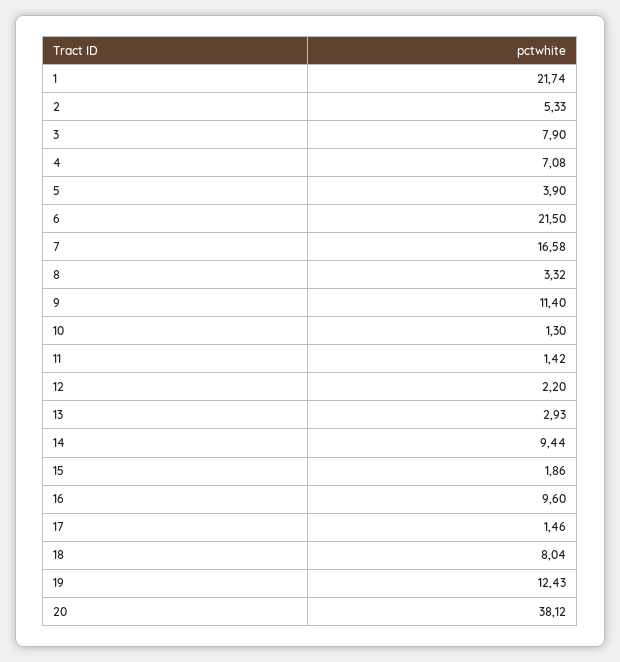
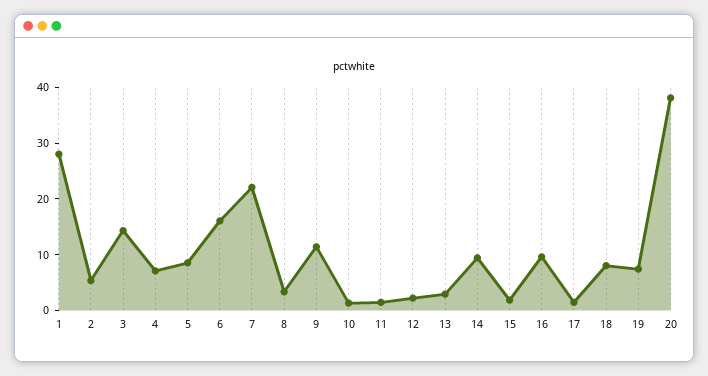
1: 21.74 -> 28
3: 7.9 -> 14
5: 3.9 -> 8
6: 21.5 -> 16
7: 16.58 -> 22
19: 12.43 -> 8

